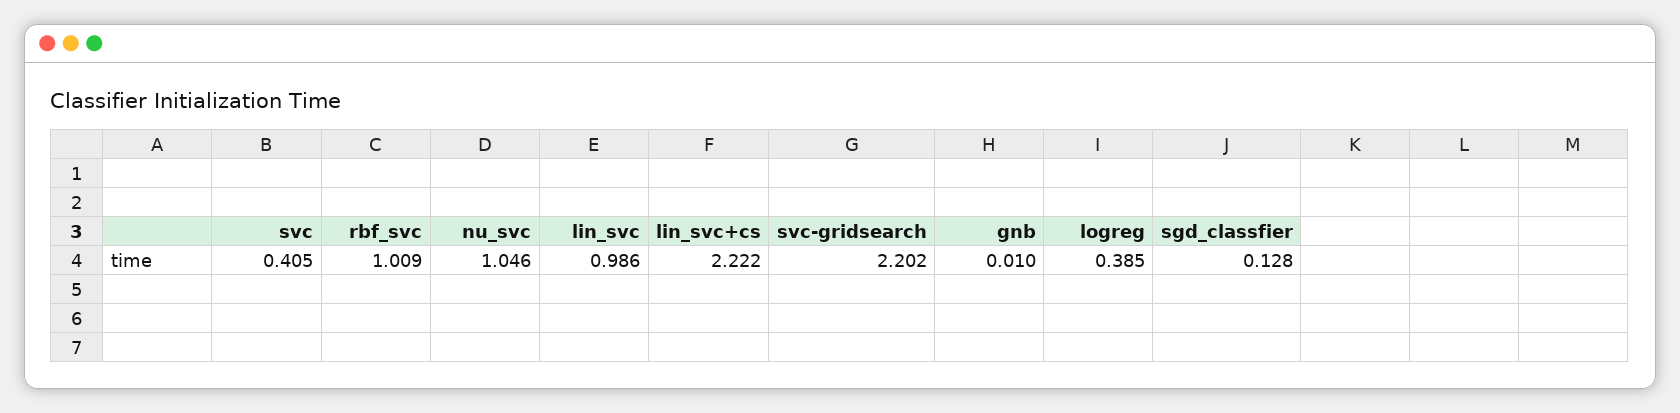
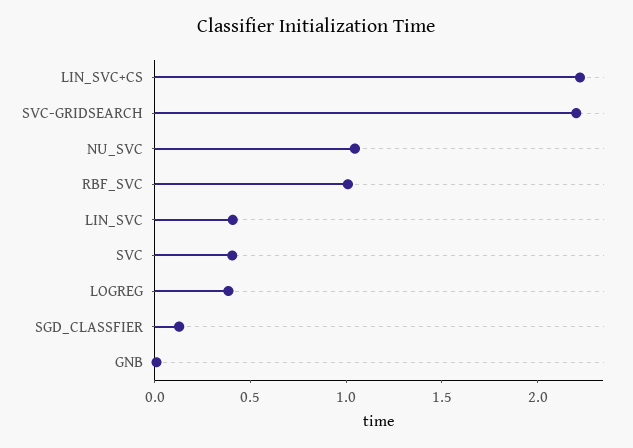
lin_svc: 0.986 -> 0.4

